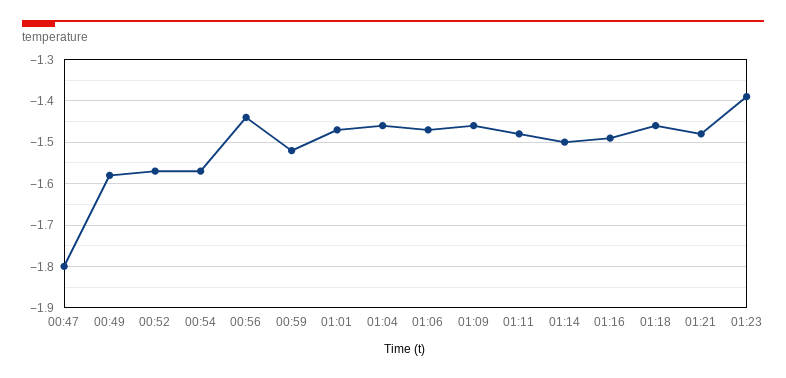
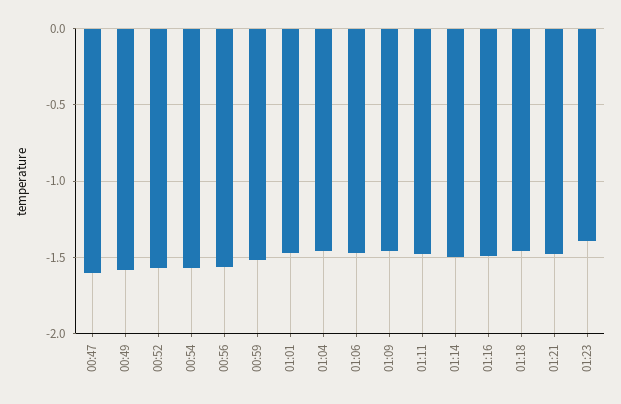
00:47: -1.8 -> -1.6
00:56: -1.45 -> -1.55

